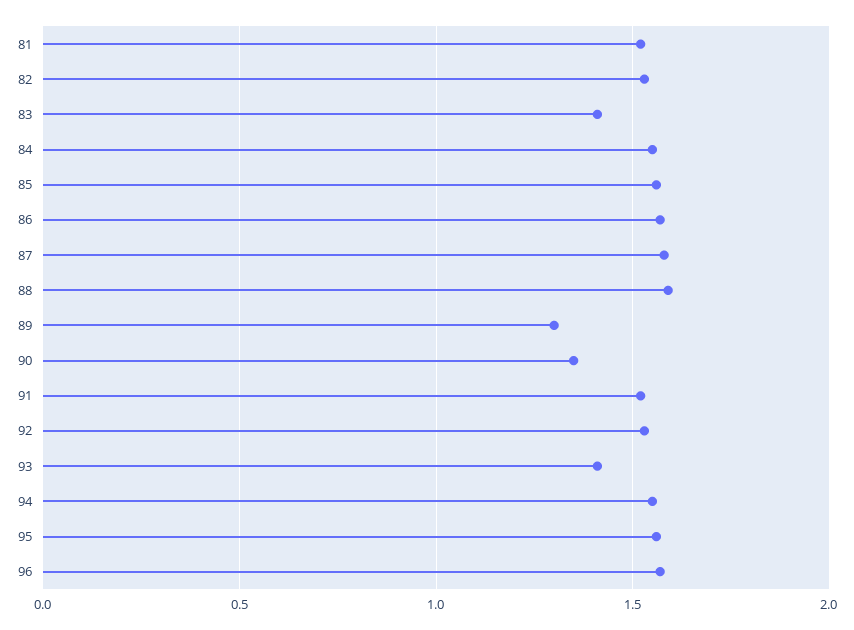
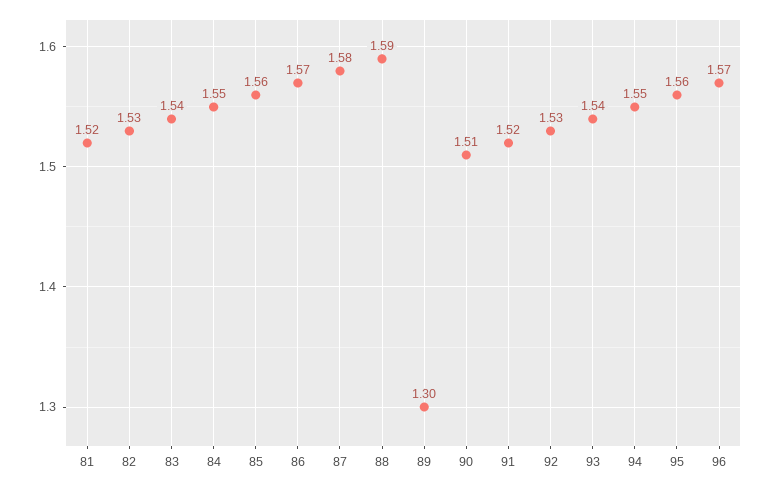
83: 1.4 -> 1.54
90: 1.35 -> 1.51
93: 1.4 -> 1.54

